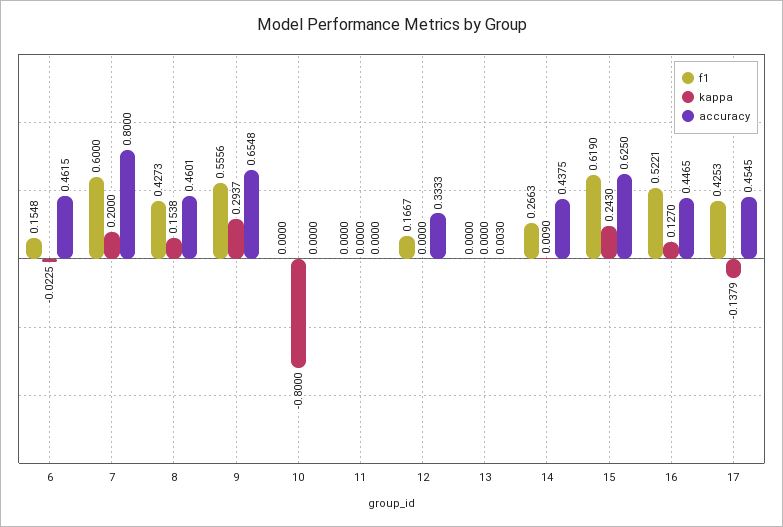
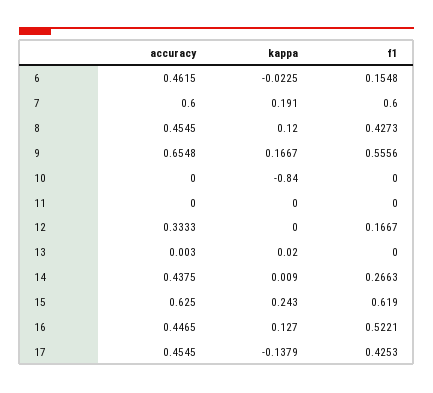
kappa, 7: 0.2 -> 0.191
accuracy, 7: 0.8 -> 0.6
kappa, 8: 0.1538 -> 0.12
accuracy, 8: 0.4601 -> 0.4545
kappa, 9: 0.2937 -> 0.1667
kappa, 10: -0.8 -> -0.84
kappa, 13: 0 -> 0.02

